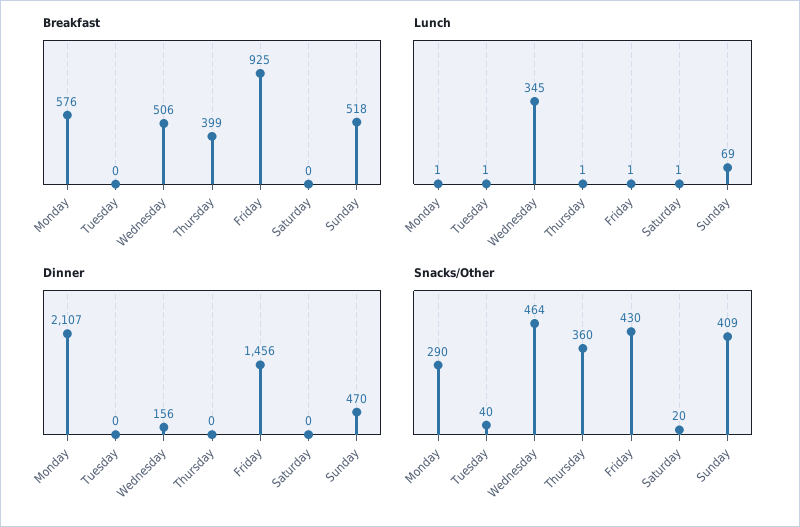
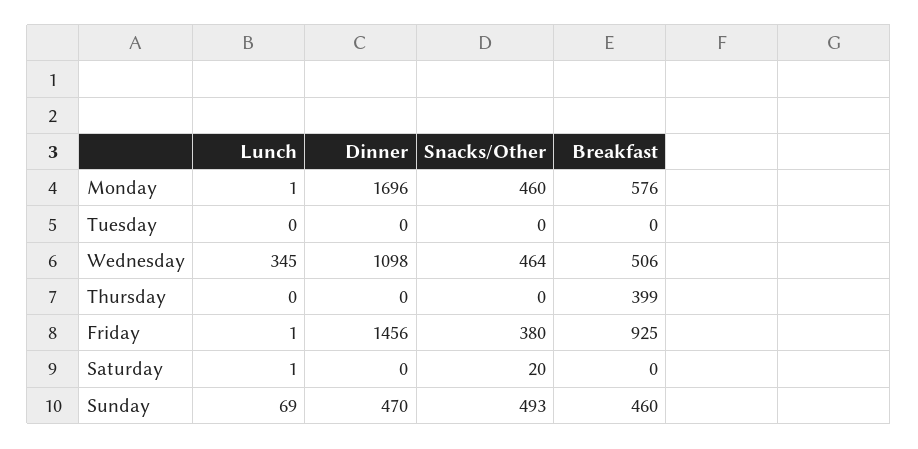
Breakfast, Sunday: 518 -> 460
Lunch, Tuesday: 1 -> 0
Lunch, Thursday: 1 -> 0
Dinner, Monday: 2107 -> 1696
Dinner, Wednesday: 156 -> 1098
Snacks/Other, Monday: 290 -> 460
Snacks/Other, Tuesday: 40 -> 0
Snacks/Other, Thursday: 360 -> 0
Snacks/Other, Friday: 430 -> 380
Snacks/Other, Sunday: 409 -> 493

